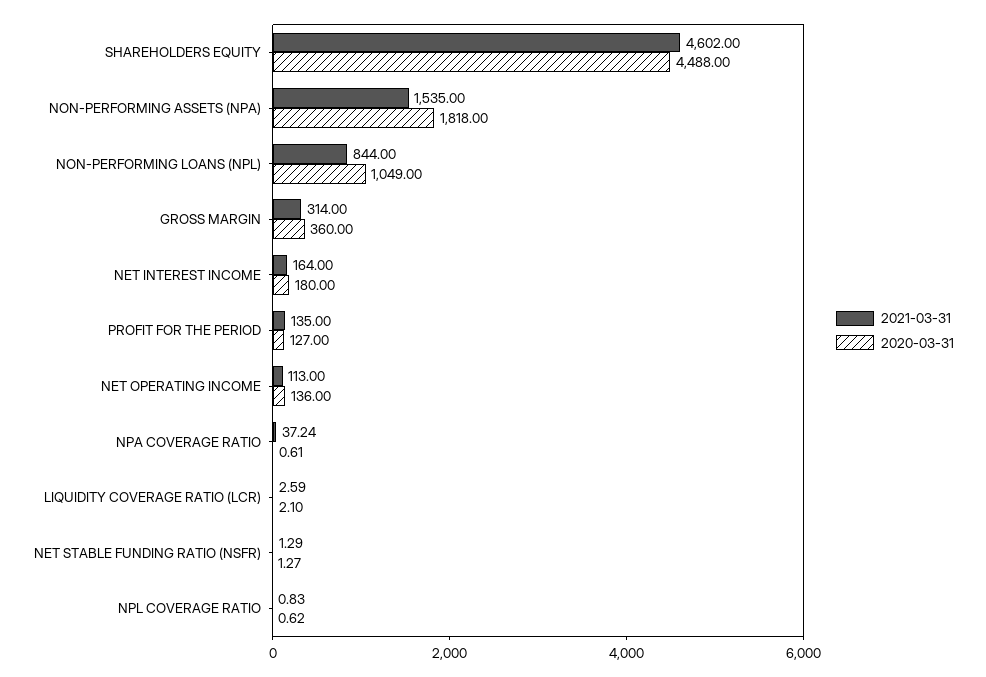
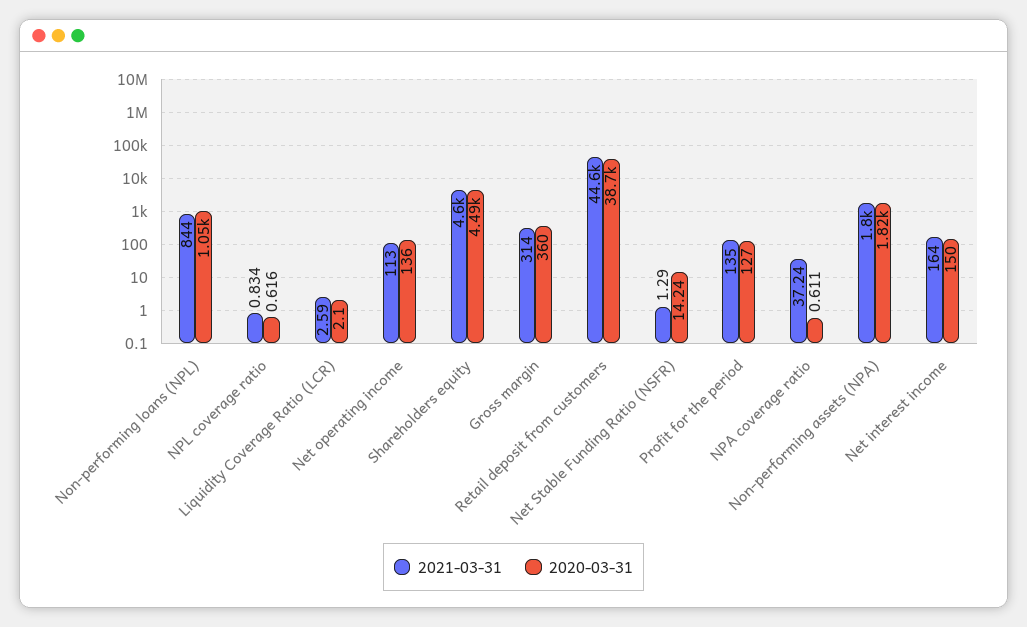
2021-03-31, NON-PERFORMING ASSETS (NPA): 1535 -> 1800
2020-03-31, NET INTEREST INCOME: 180 -> 150
2020-03-31, NET STABLE FUNDING RATIO (NSFR): 1.27 -> 14.24
2021-03-31, Retail deposit from customers: none -> 44600
2020-03-31, Retail deposit from customers: none -> 38700

